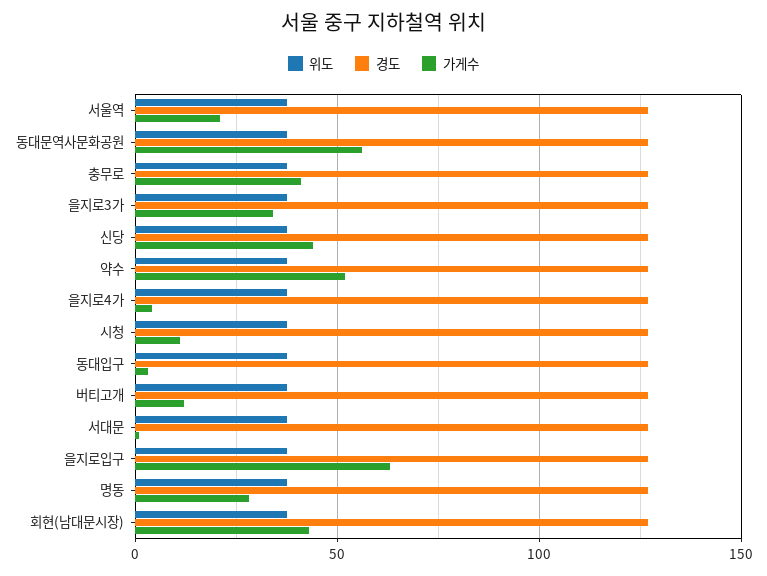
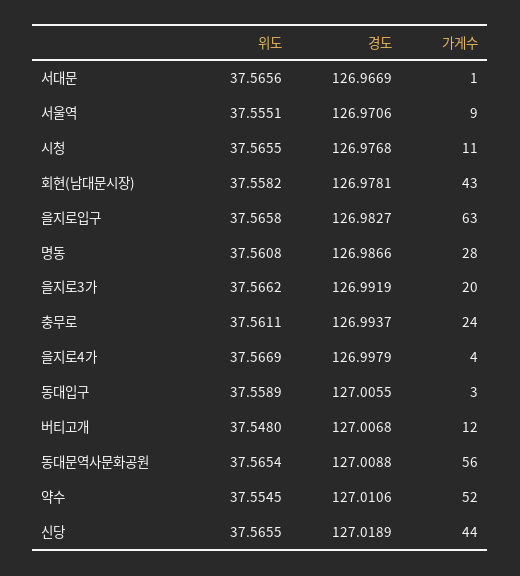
가게수, 서울역: 20 -> 9
가게수, 충무로: 40 -> 24
가게수, 을지로3가: 35 -> 20

